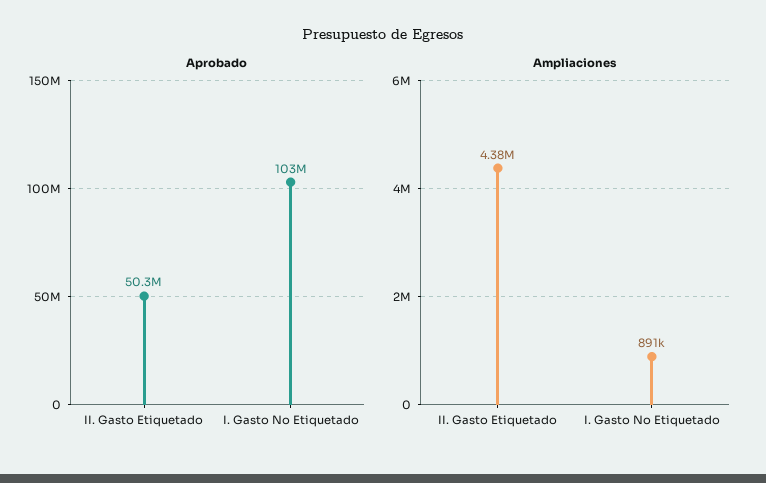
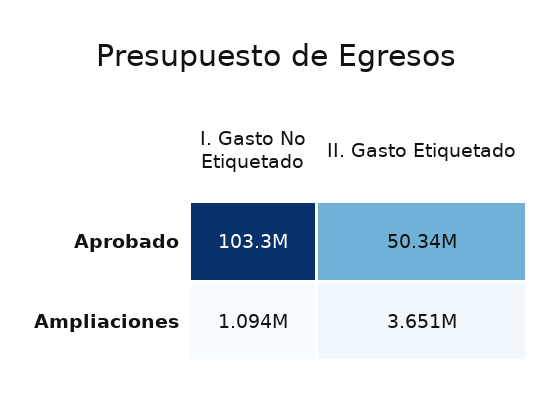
Ampliaciones, II. Gasto Etiquetado: 4380000 -> 3651000
Ampliaciones, I. Gasto No Etiquetado: 891000 -> 1094000

